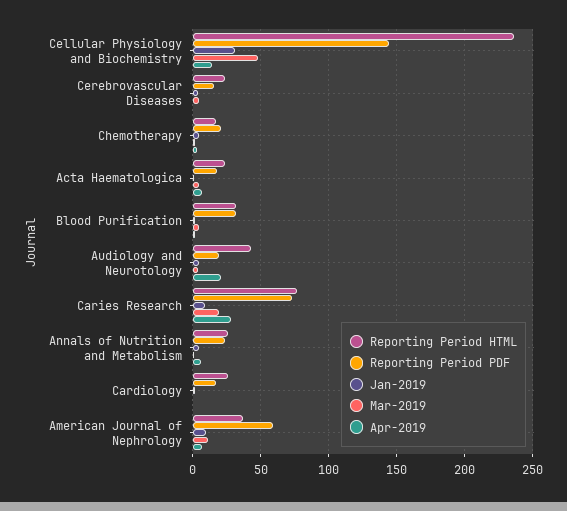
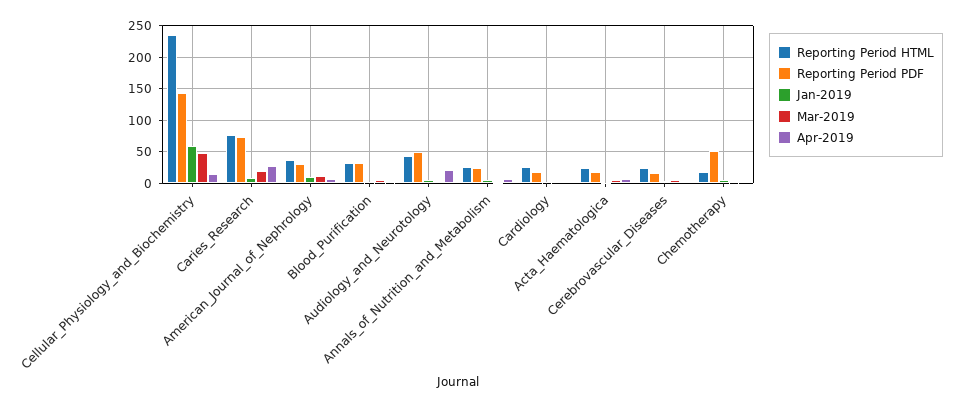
Jan-2019, Cellular Physiology and Biochemistry: 30 -> 60
Reporting Period PDF, Chemotherapy: 20 -> 50
Reporting Period PDF, Audiology and Neurotology: 20 -> 50
Reporting Period PDF, American Journal of Nephrology: 60 -> 30

